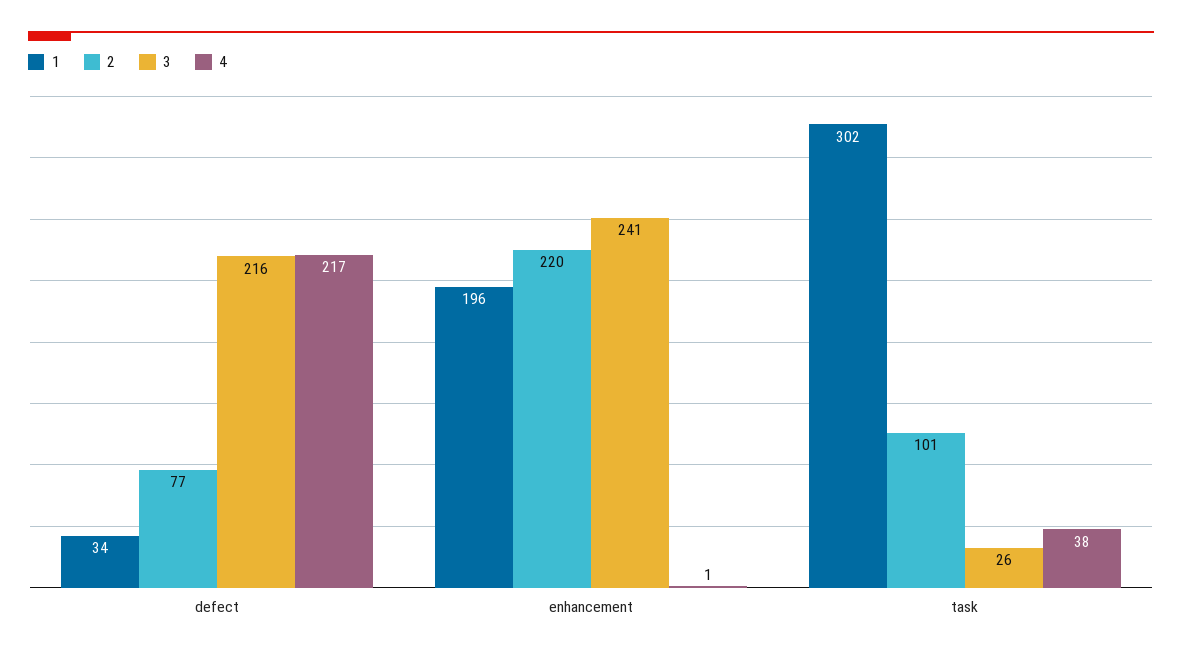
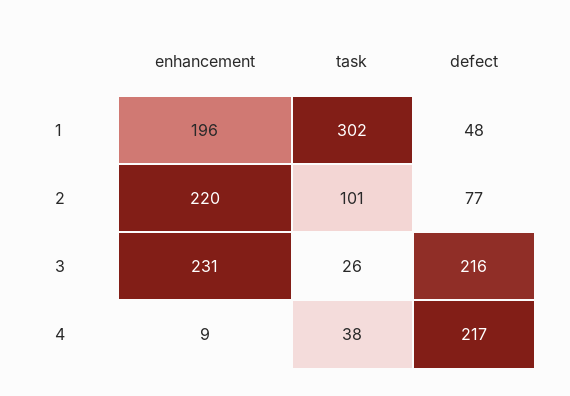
1, defect: 34 -> 48
3, enhancement: 241 -> 231
4, enhancement: 1 -> 9

